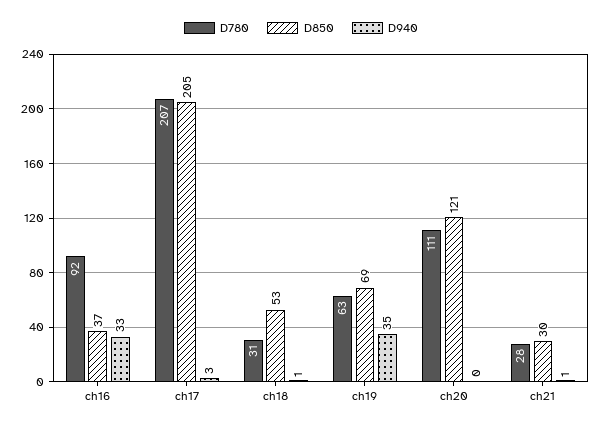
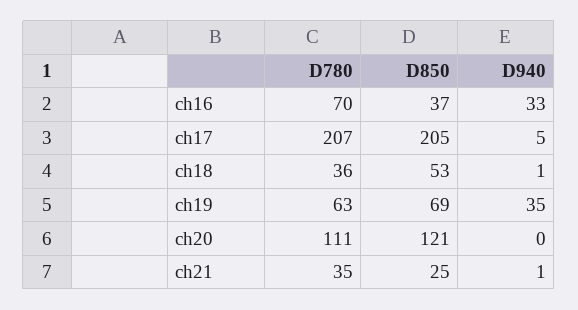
D780, ch16: 92 -> 70
D940, ch17: 3 -> 5
D780, ch18: 31 -> 36
D780, ch21: 28 -> 35
D850, ch21: 30 -> 25

